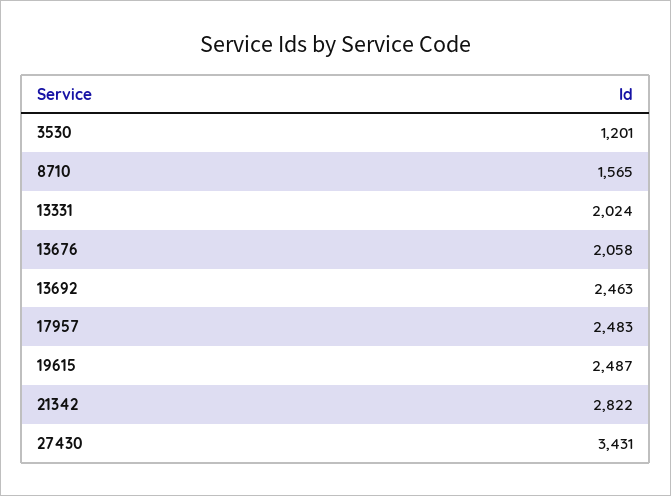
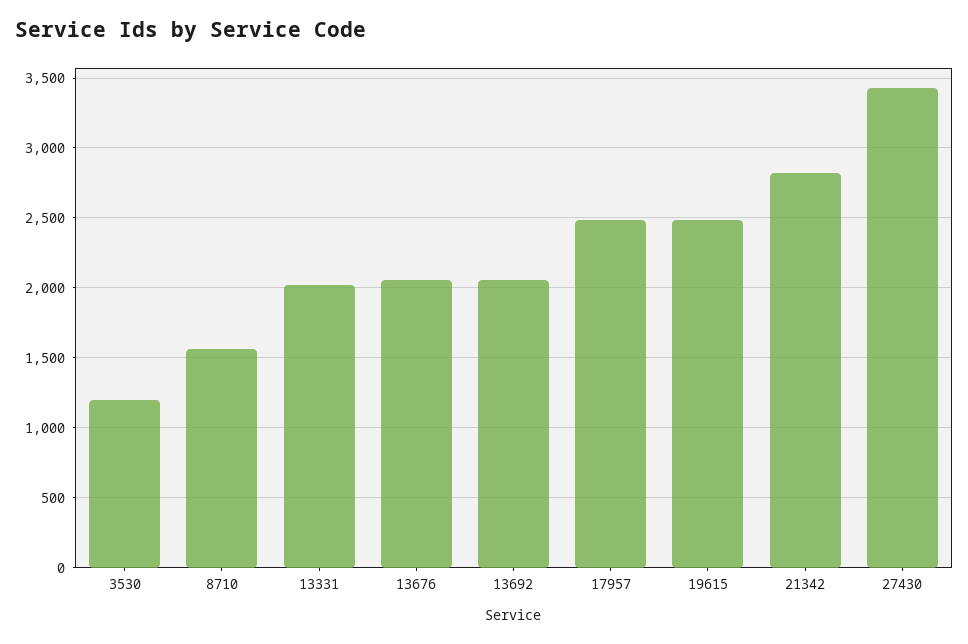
13692: 2463 -> 2050

